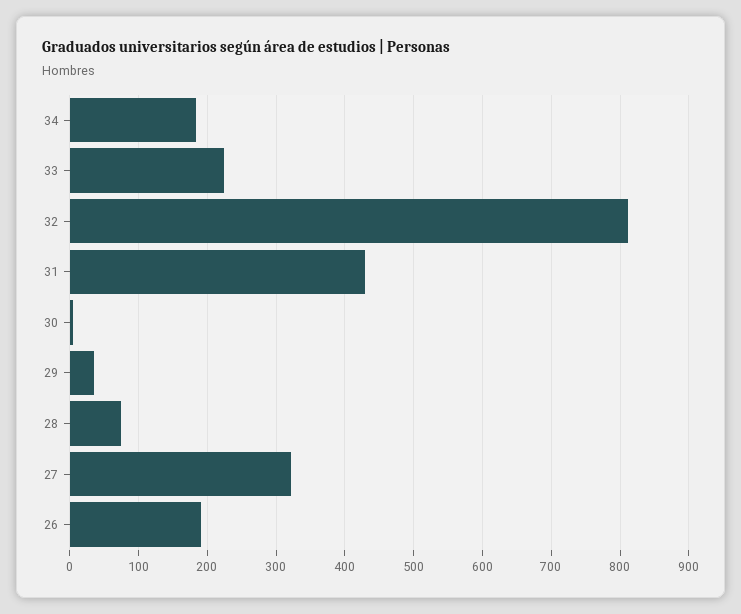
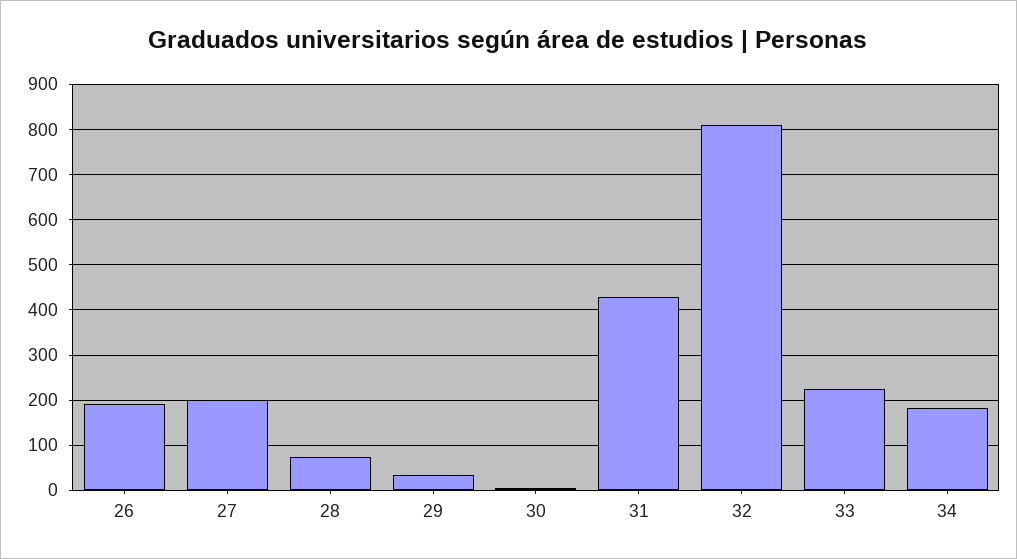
27: 320 -> 200

